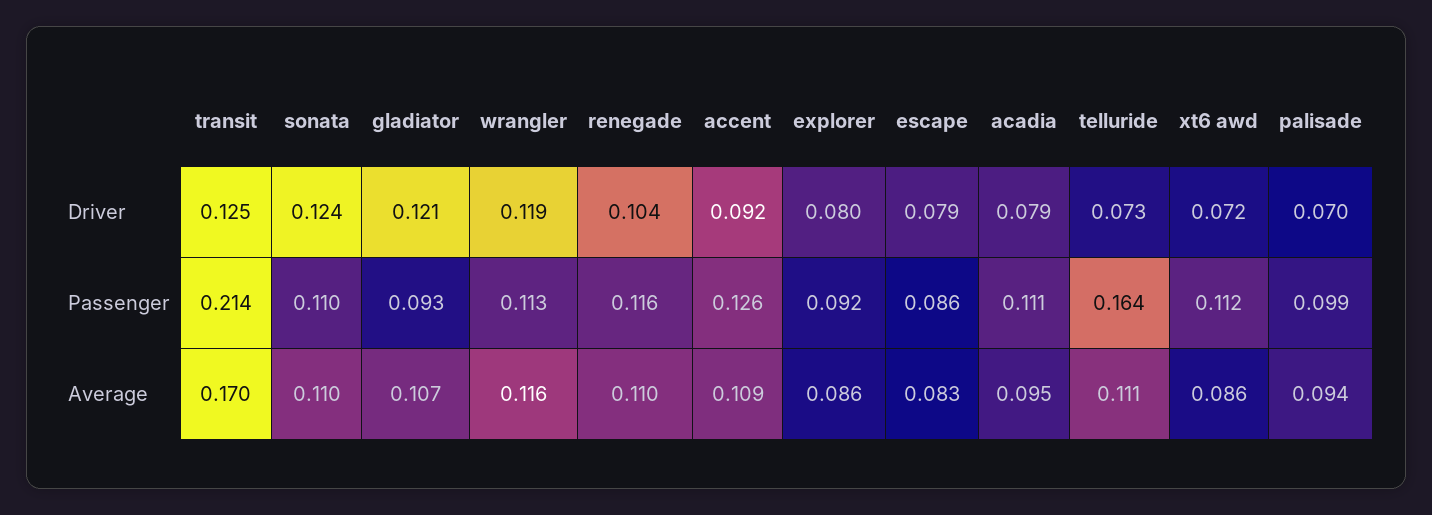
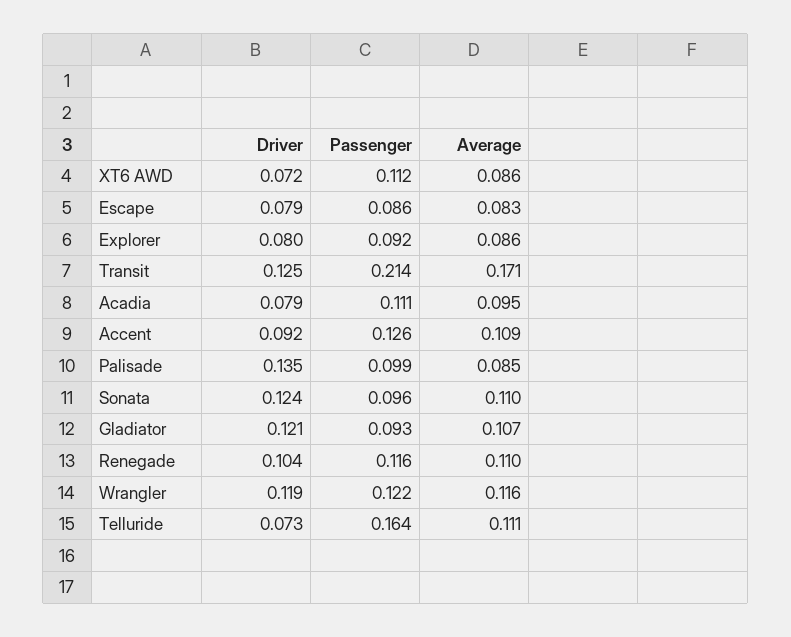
palisade, Driver: 0.07 -> 0.135
sonata, Passenger: 0.11 -> 0.096
wrangler, Passenger: 0.113 -> 0.122
transit, Average: 0.17 -> 0.171
palisade, Average: 0.094 -> 0.085

